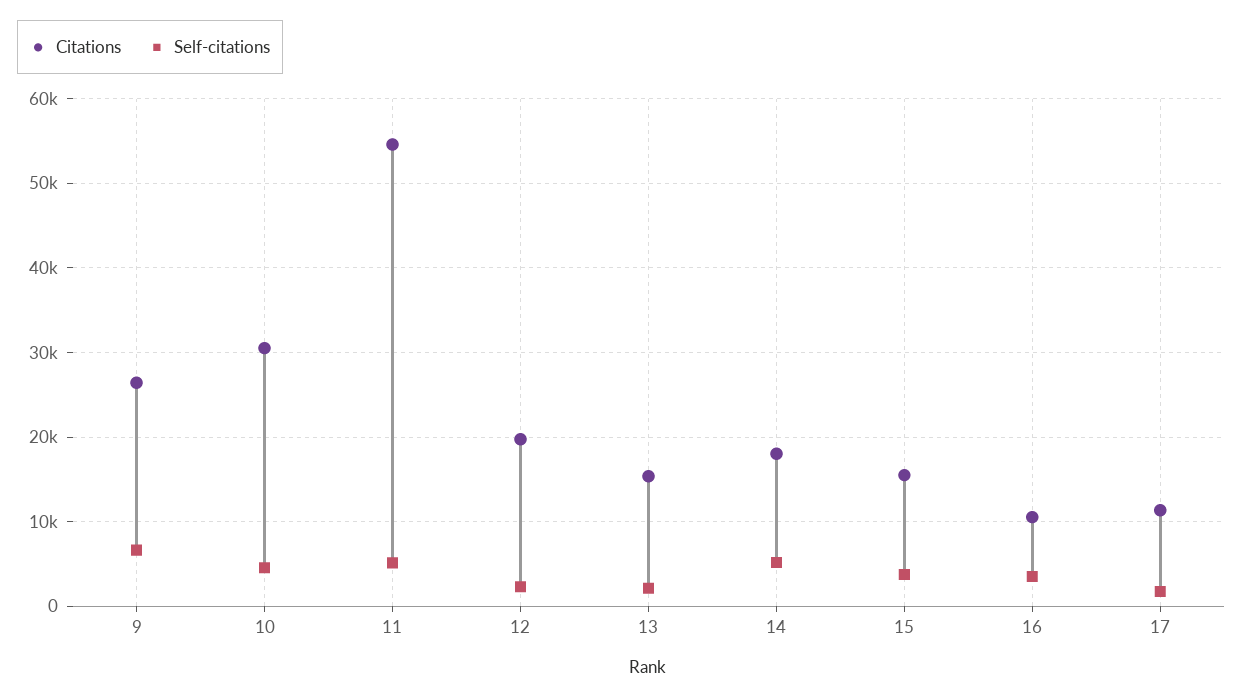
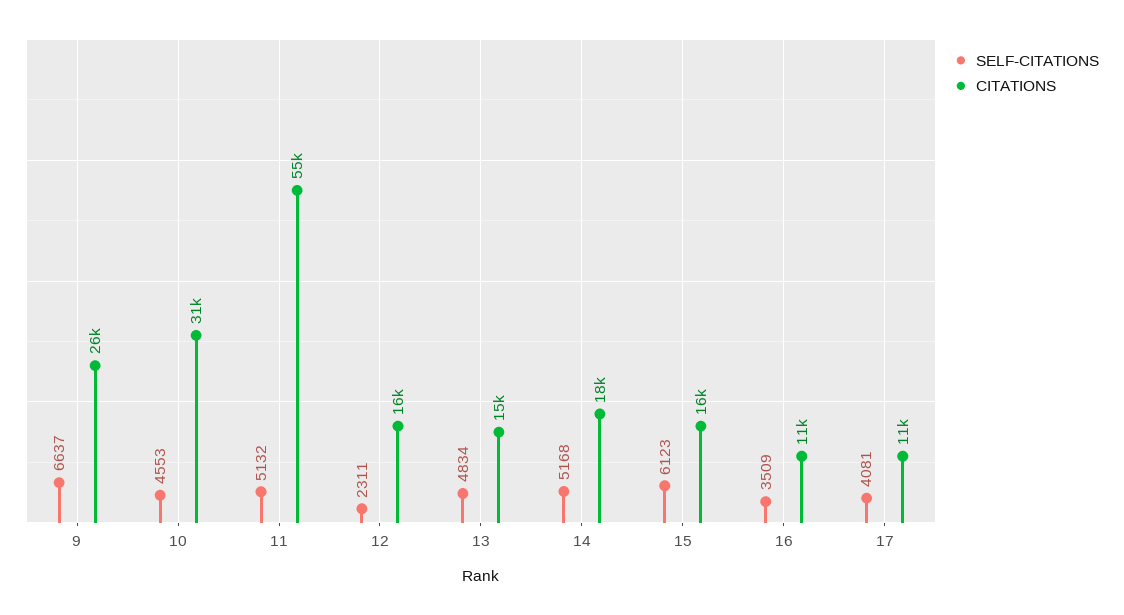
Citations, 12: 20000 -> 16000
Self-citations, 13: 2000 -> 4834
Self-citations, 15: 4000 -> 6123
Self-citations, 17: 2000 -> 4081

